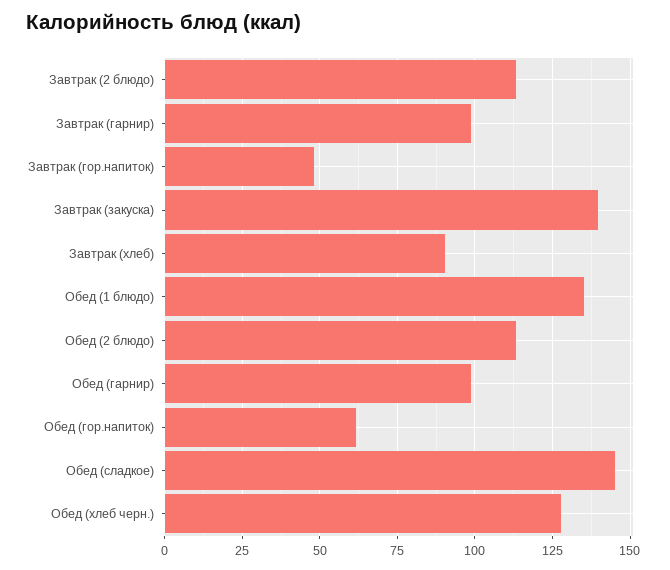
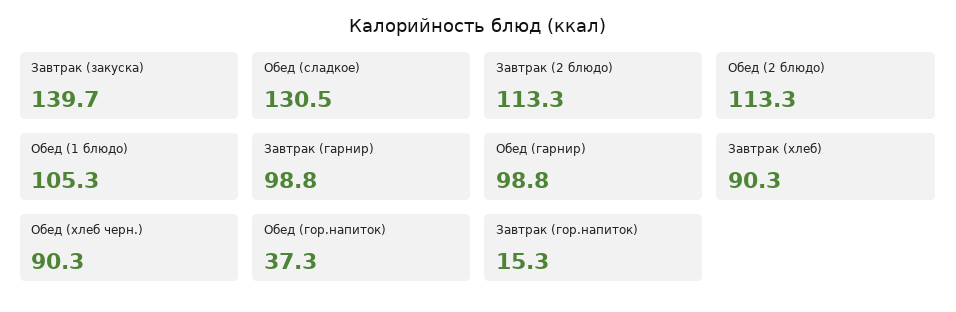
Завтрак (гор.напиток): 47.5 -> 15.3
Обед (1 блюдо): 135 -> 105.3
Обед (гор.напиток): 62.5 -> 37.3
Обед (сладкое): 145 -> 130.5
Обед (хлеб черн.): 127.5 -> 90.3

